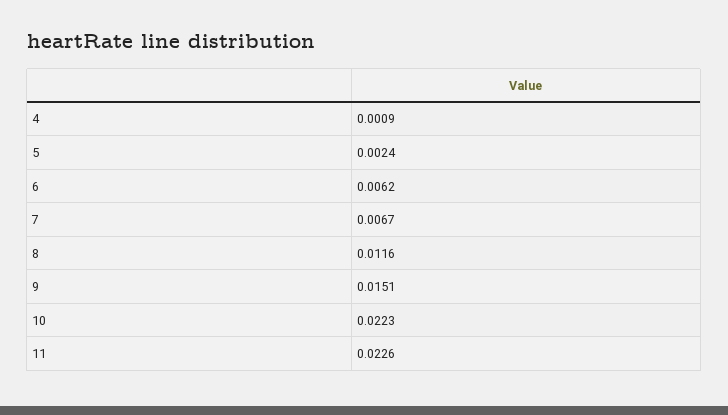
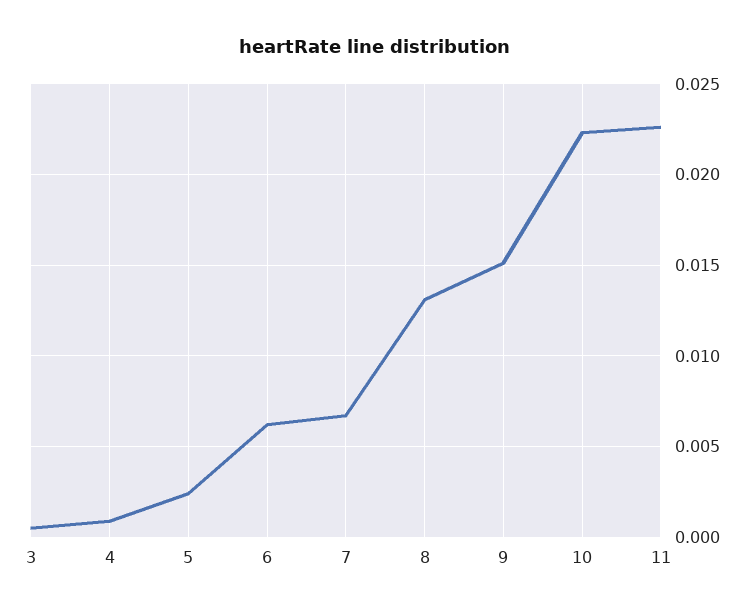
8: 0.0116 -> 0.013
3: none -> 0.0005

